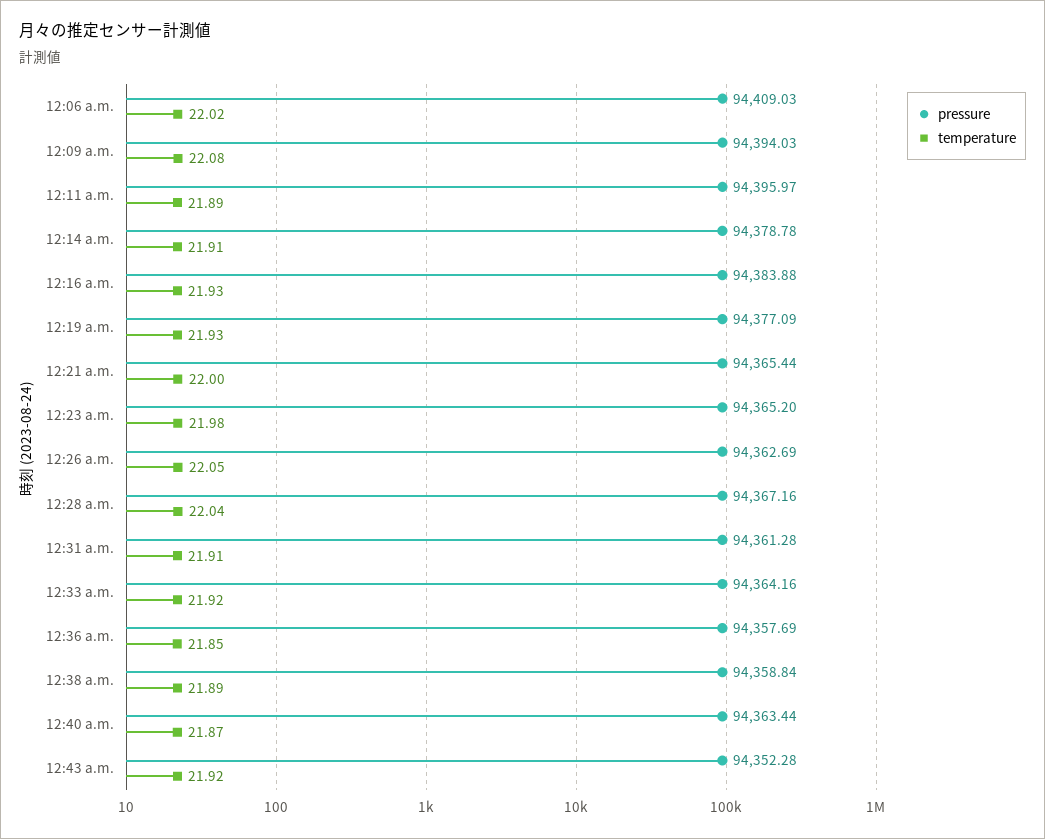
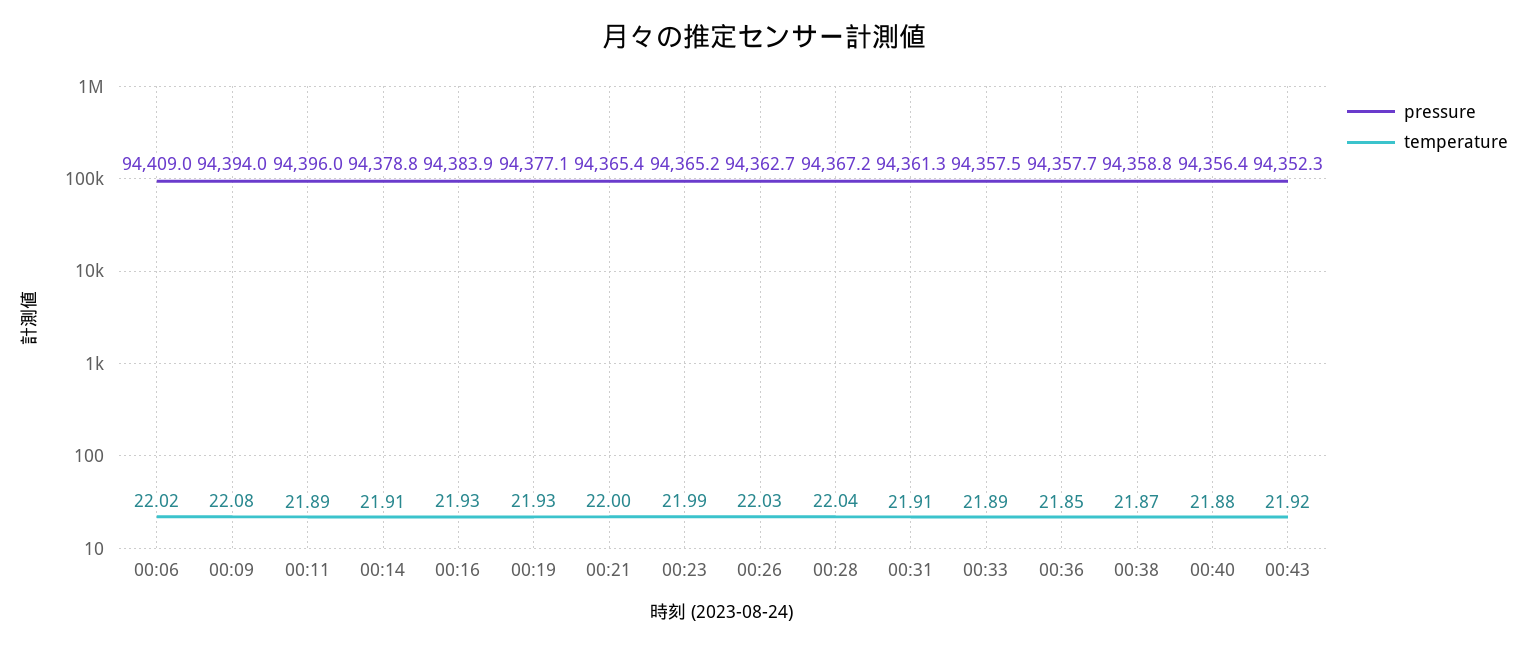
temperature, 12:23 a.m.: 21.98 -> 21.99
temperature, 12:26 a.m.: 22.05 -> 22.03
pressure, 12:33 a.m.: 94364.16 -> 94357.5
temperature, 12:33 a.m.: 21.92 -> 21.89
temperature, 12:38 a.m.: 21.89 -> 21.87
pressure, 12:40 a.m.: 94363.44 -> 94356.4
temperature, 12:40 a.m.: 21.87 -> 21.88

